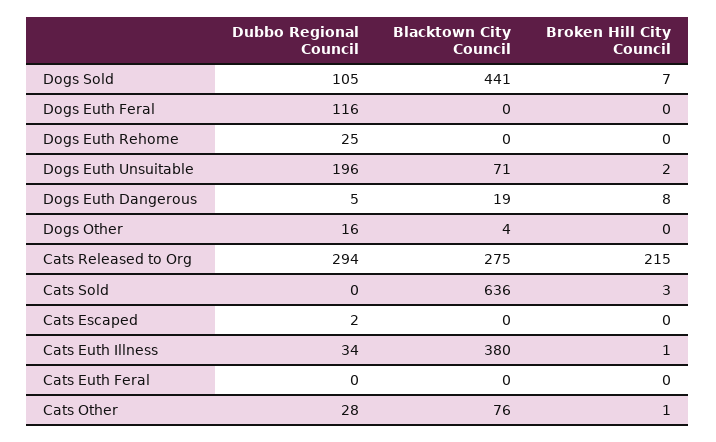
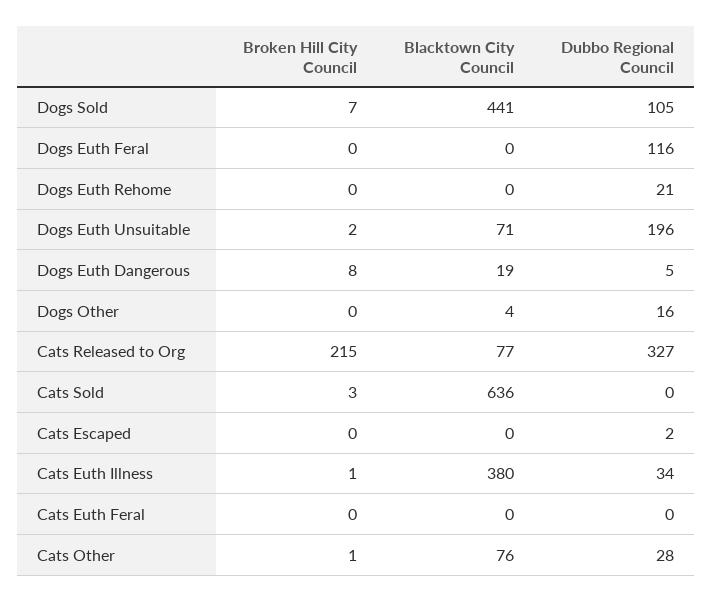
Dubbo Regional Council, Dogs Euth Rehome: 25 -> 21
Dubbo Regional Council, Cats Released to Org: 294 -> 327
Blacktown City Council, Cats Released to Org: 275 -> 77

